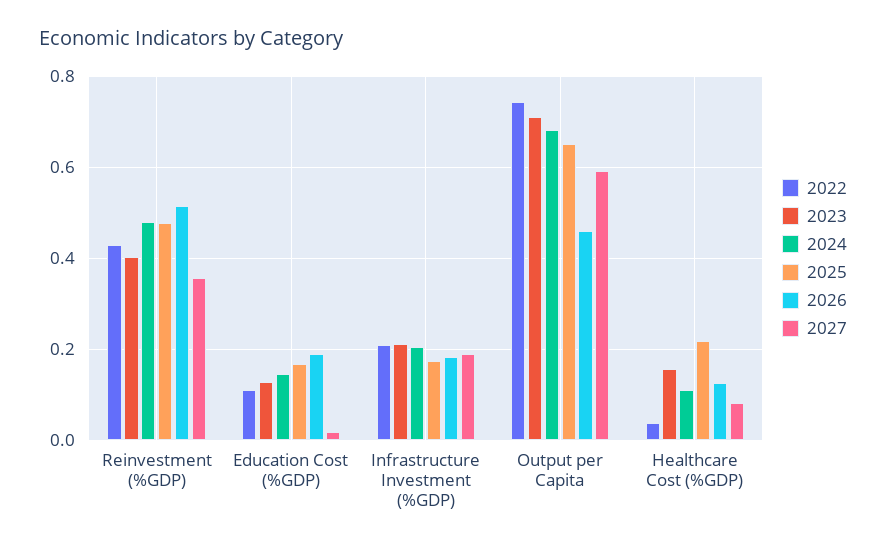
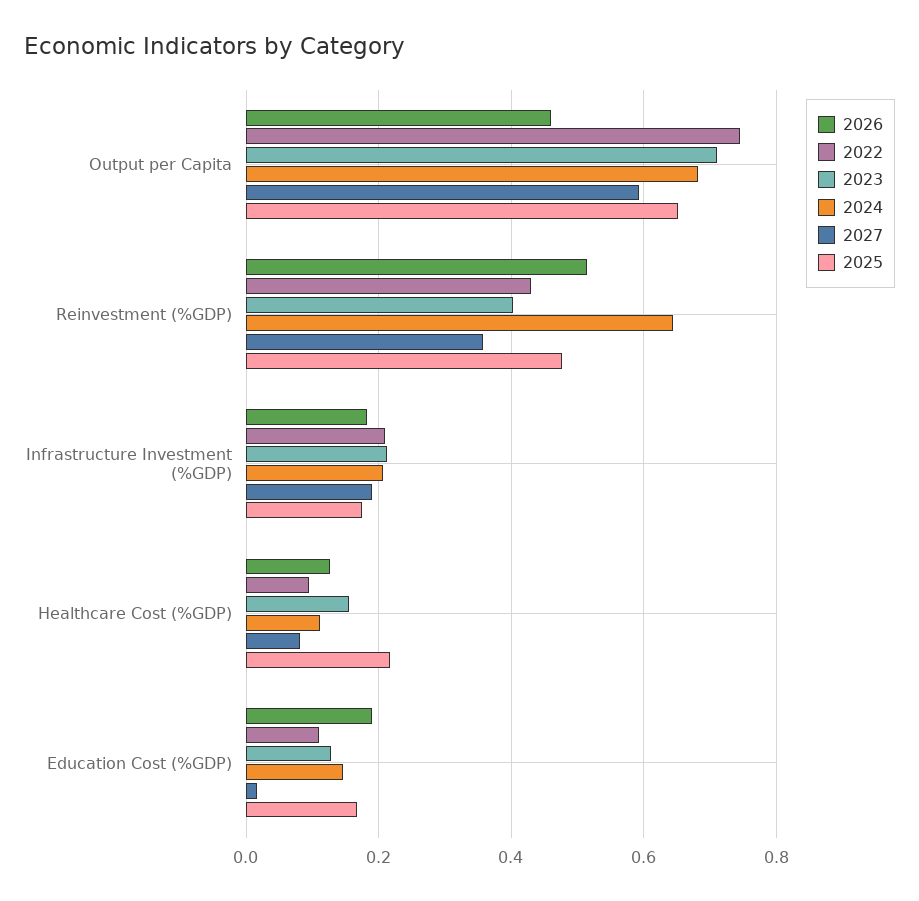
2024, Reinvestment (%GDP): 0.48 -> 0.64
2022, Healthcare Cost (%GDP): 0.04 -> 0.1

